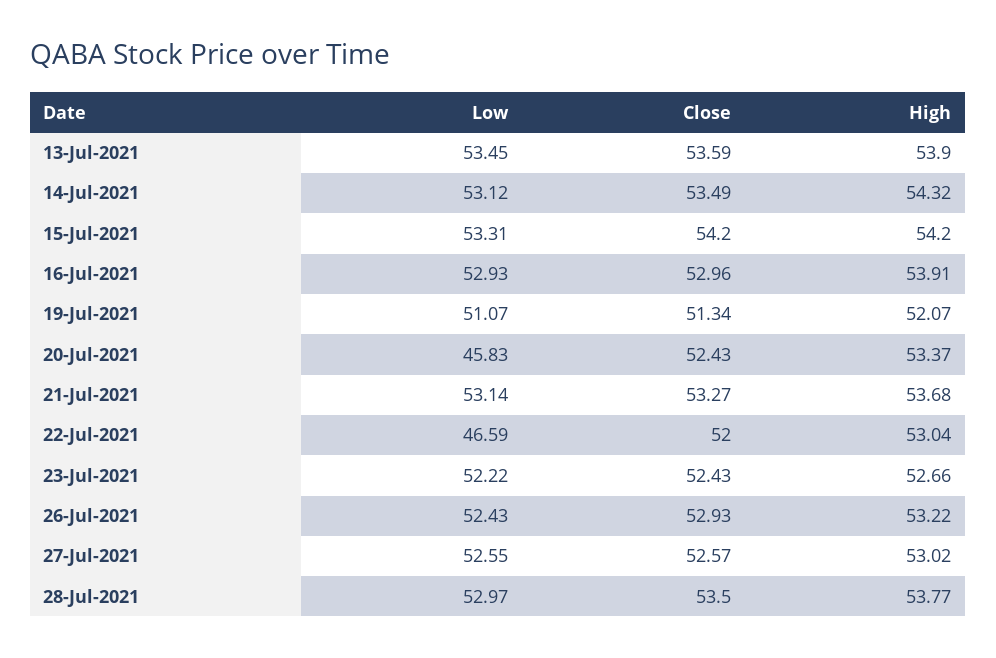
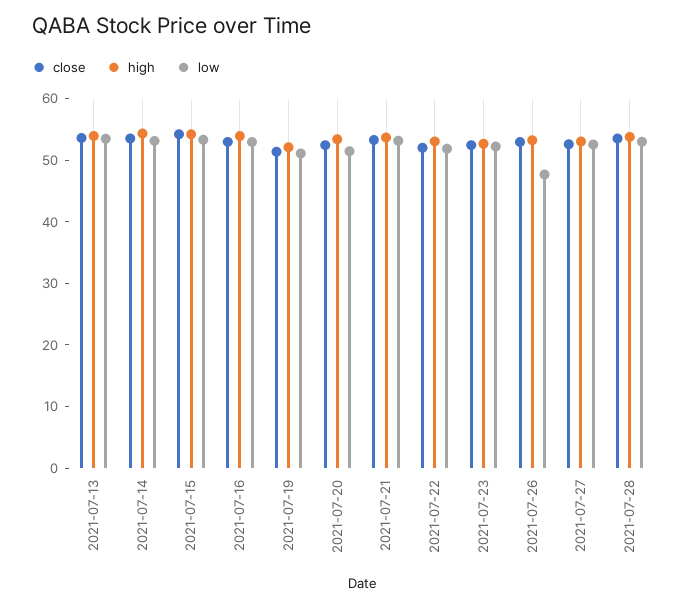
Low, 20-Jul-2021: 45.83 -> 52
Low, 22-Jul-2021: 46.59 -> 52
Low, 26-Jul-2021: 52.43 -> 48

